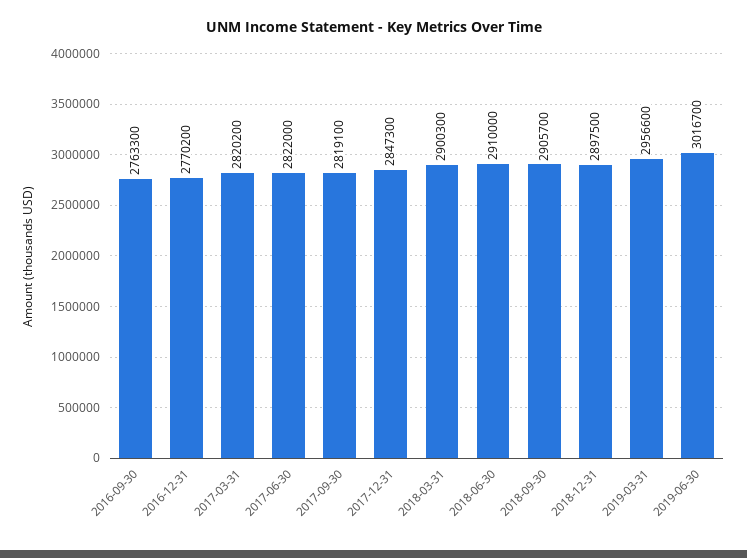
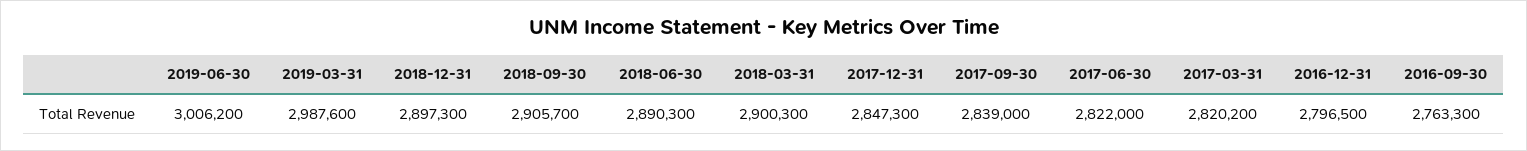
2016-12-31: 2770200 -> 2796500
2017-09-30: 2819100 -> 2839000
2018-06-30: 2910000 -> 2890300
2018-12-31: 2897500 -> 2897300
2019-03-31: 2956600 -> 2987600
2019-06-30: 3016700 -> 3006200

